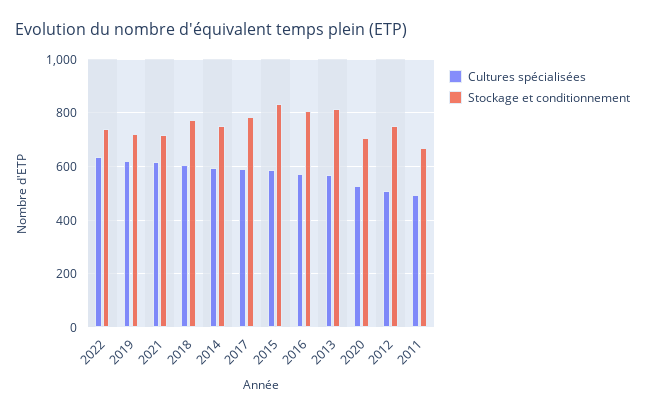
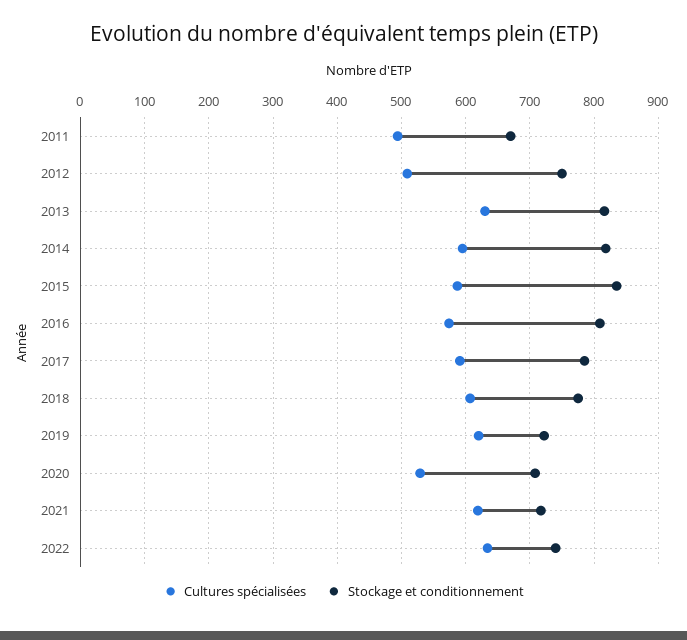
Stockage et conditionnement, 2014: 750 -> 820
Cultures spécialisées, 2013: 575 -> 630

